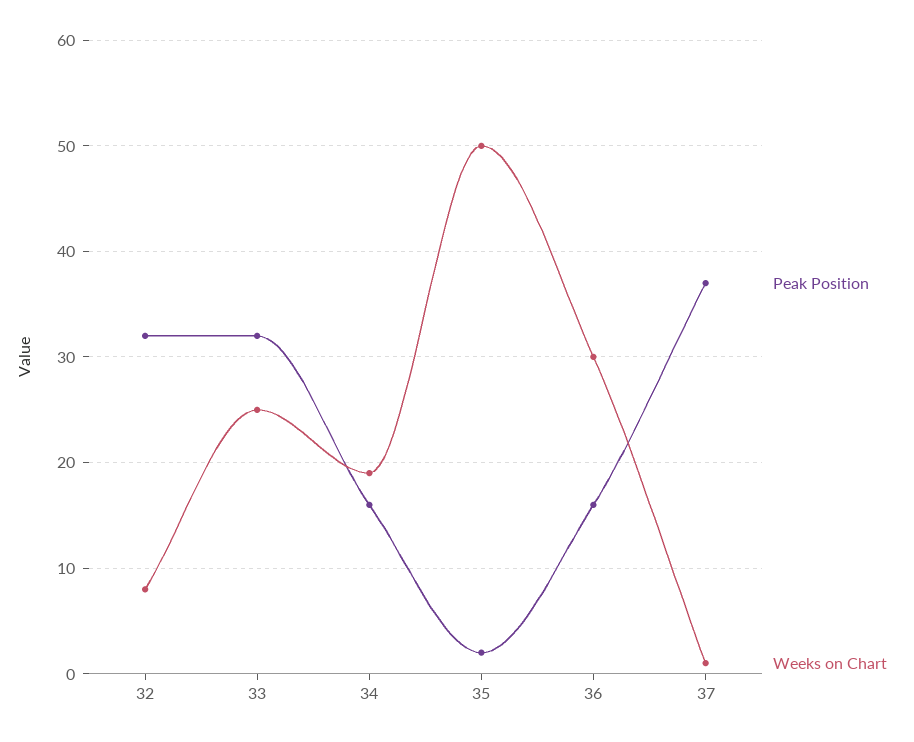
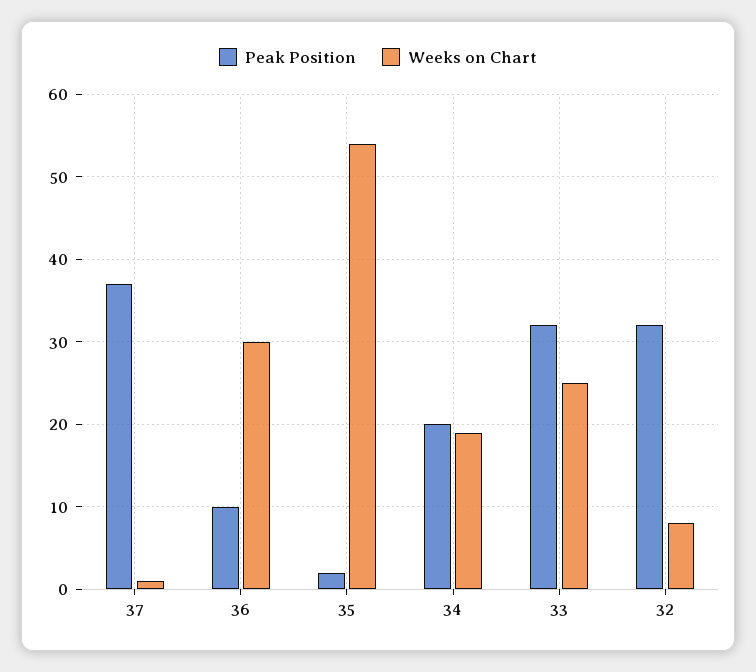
Peak Position, 34: 16 -> 20
Weeks on Chart, 35: 50 -> 54
Peak Position, 36: 16 -> 10

